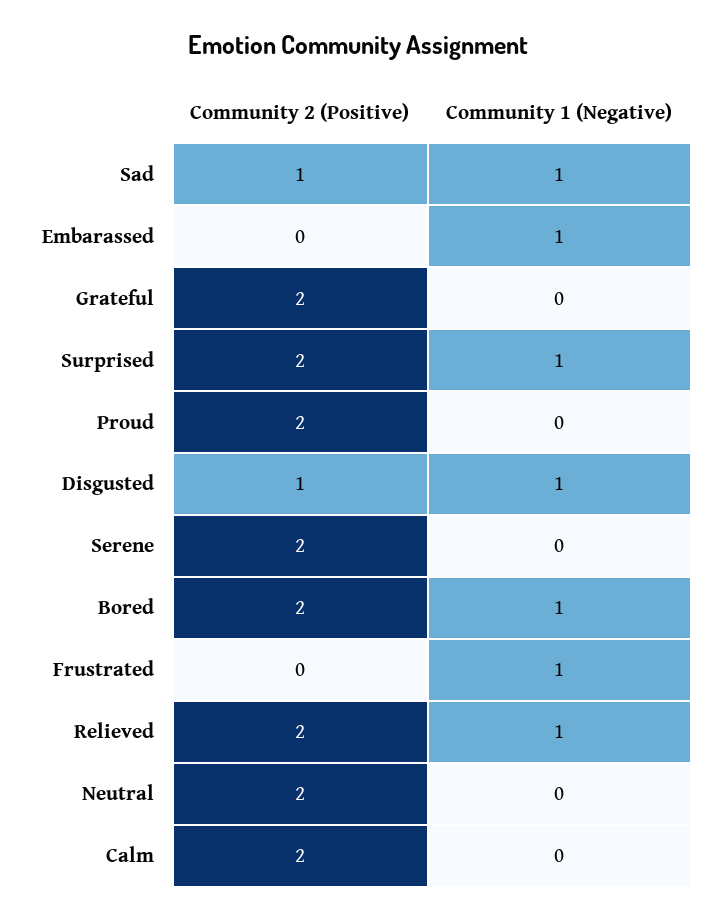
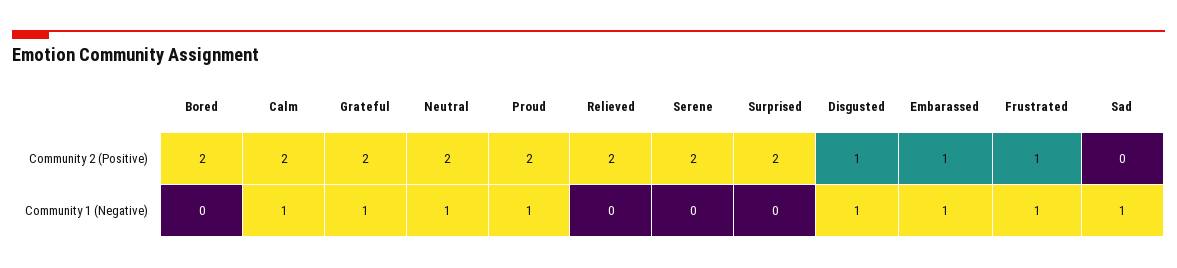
Community 2 (Positive), Sad: 1 -> 0
Community 2 (Positive), Embarassed: 0 -> 1
Community 1 (Negative), Grateful: 0 -> 1
Community 1 (Negative), Surprised: 1 -> 0
Community 1 (Negative), Proud: 0 -> 1
Community 1 (Negative), Bored: 1 -> 0
Community 2 (Positive), Frustrated: 0 -> 1
Community 1 (Negative), Relieved: 1 -> 0
Community 1 (Negative), Neutral: 0 -> 1
Community 1 (Negative), Calm: 0 -> 1

